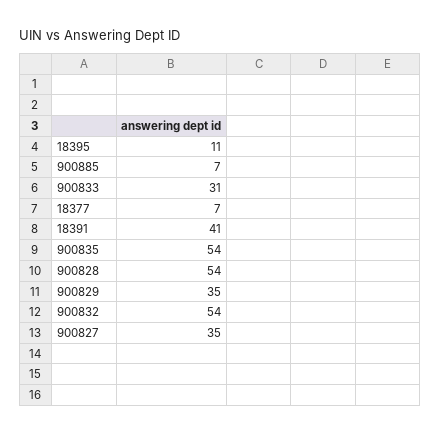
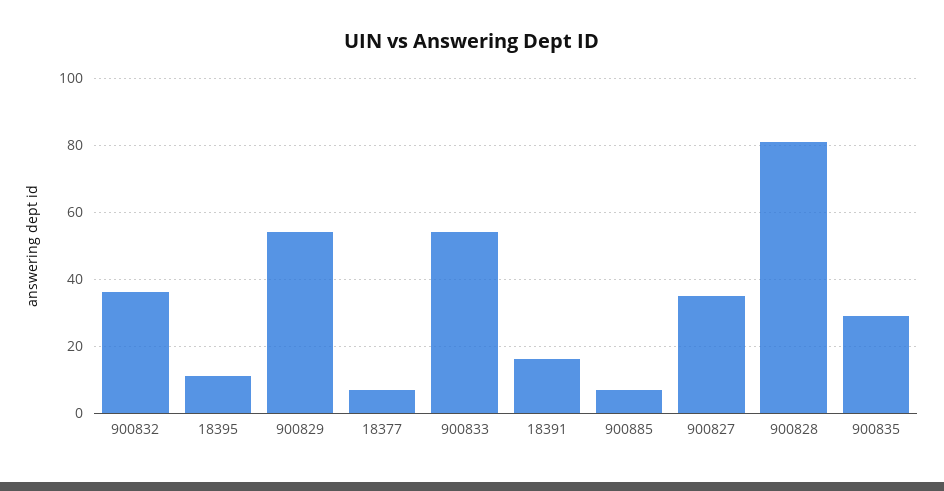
900833: 31 -> 55
18391: 41 -> 15
900835: 54 -> 30
900828: 54 -> 80
900829: 35 -> 55
900832: 54 -> 35

